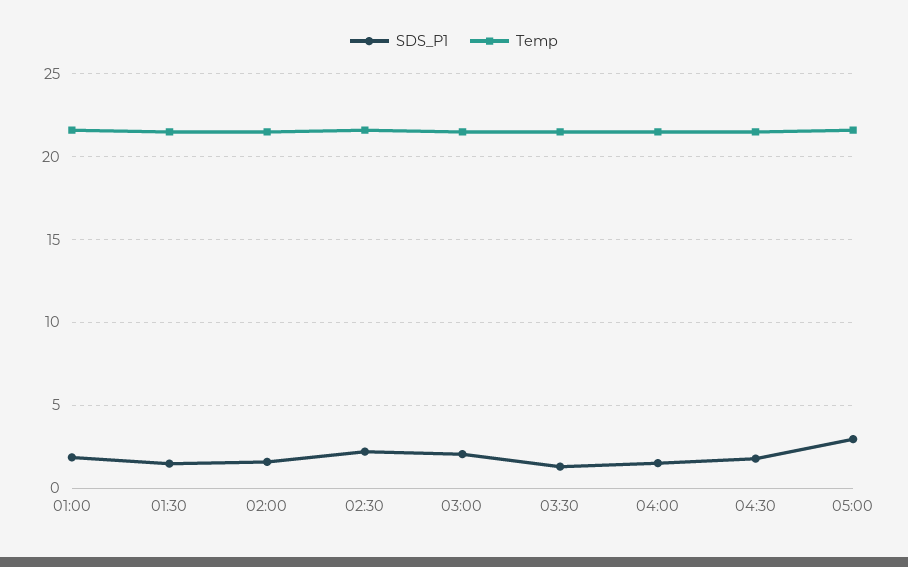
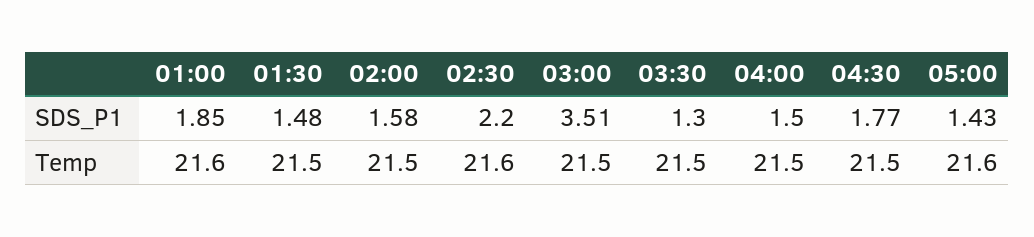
SDS_P1, 03:00: 2 -> 3.51
SDS_P1, 05:00: 3 -> 1.43

